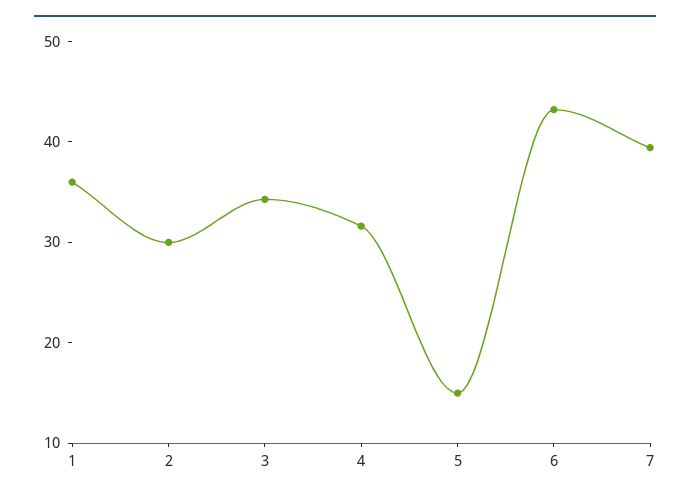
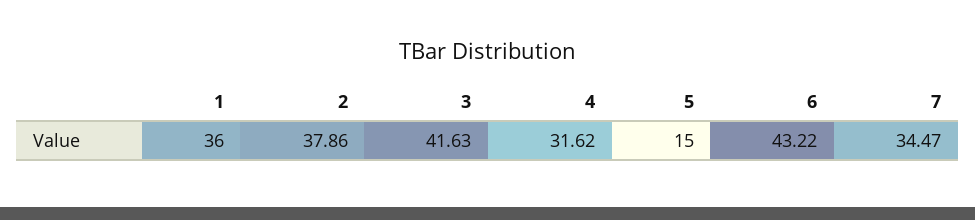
2: 30 -> 37.86
3: 34 -> 41.63
7: 40 -> 34.47

